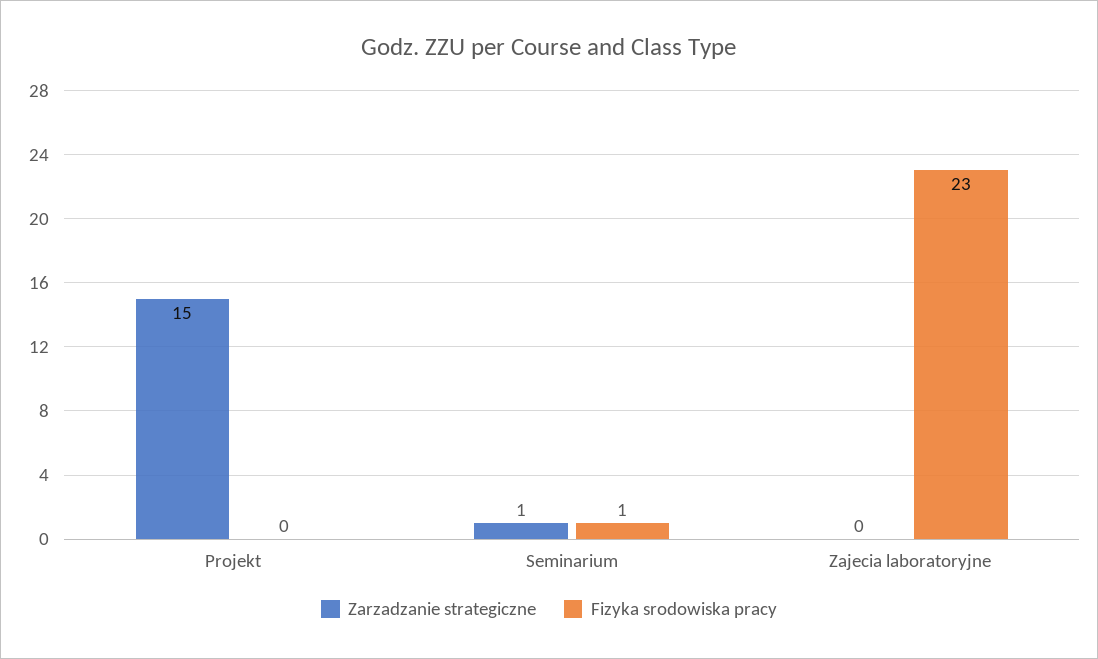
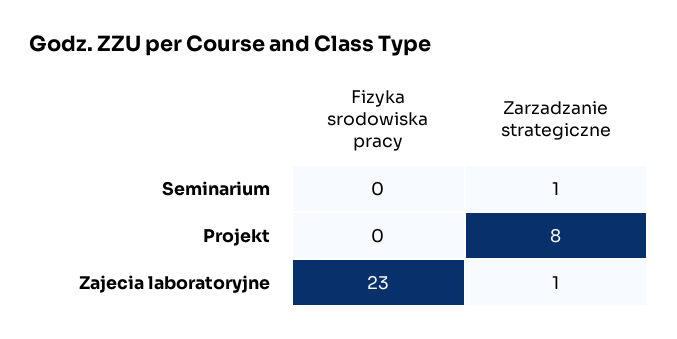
Zarzadzanie strategiczne, Projekt: 15 -> 8
Fizyka srodowiska pracy, Seminarium: 1 -> 0
Zarzadzanie strategiczne, Zajecia laboratoryjne: 0 -> 1

